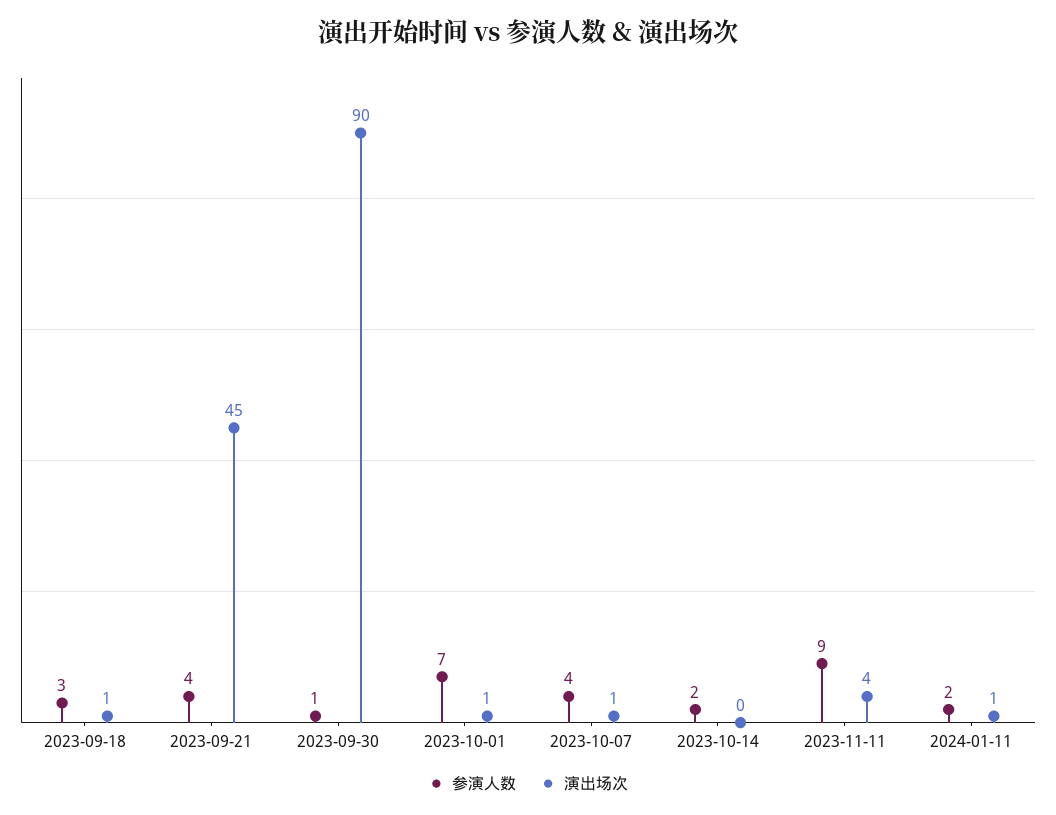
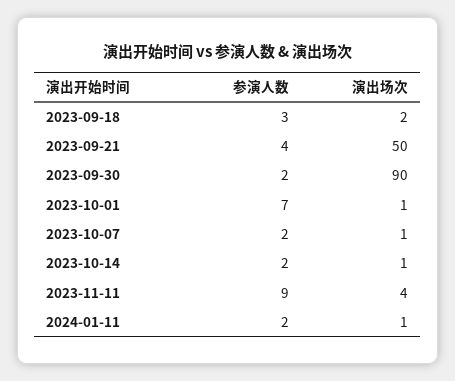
演出场次, 2023-09-18: 1 -> 2
演出场次, 2023-09-21: 45 -> 50
参演人数, 2023-09-30: 1 -> 2
参演人数, 2023-10-07: 4 -> 2
演出场次, 2023-10-14: 0 -> 1

